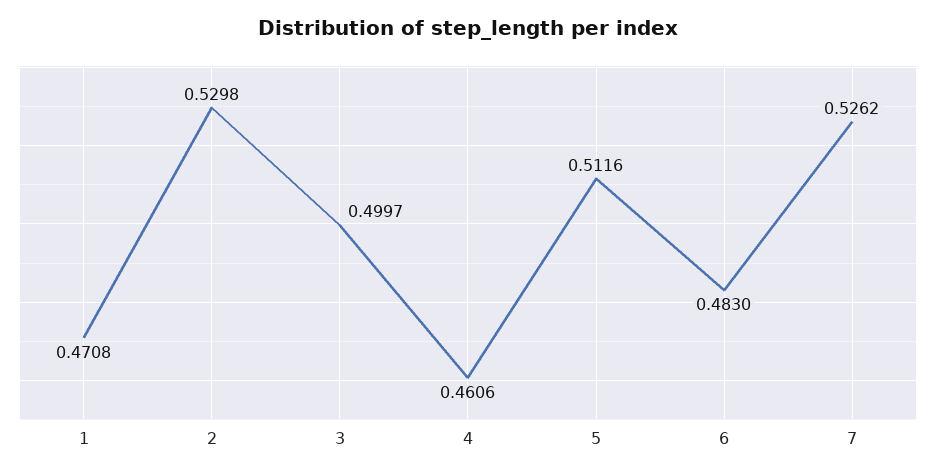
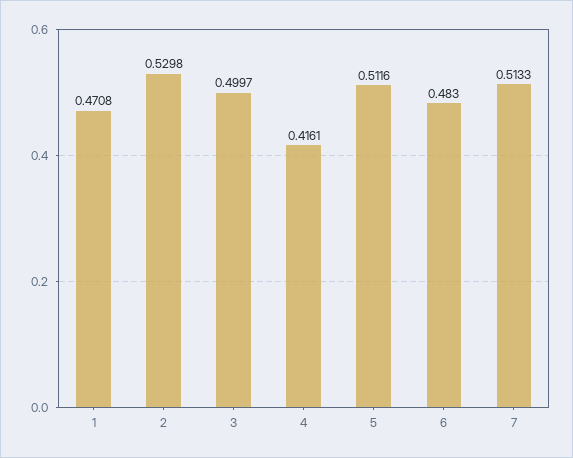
4: 0.4606 -> 0.4161
7: 0.5262 -> 0.5133

